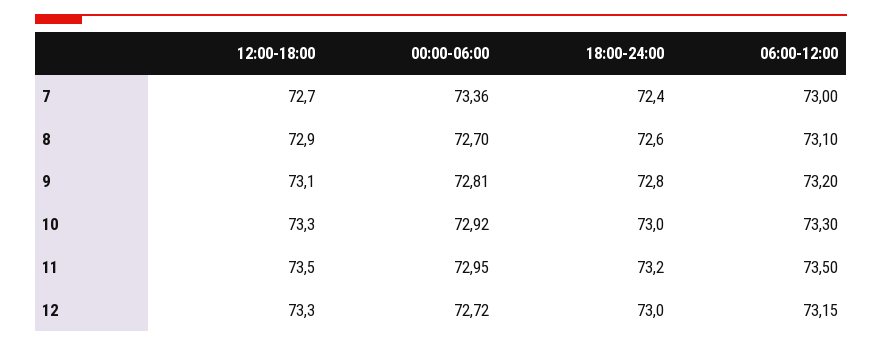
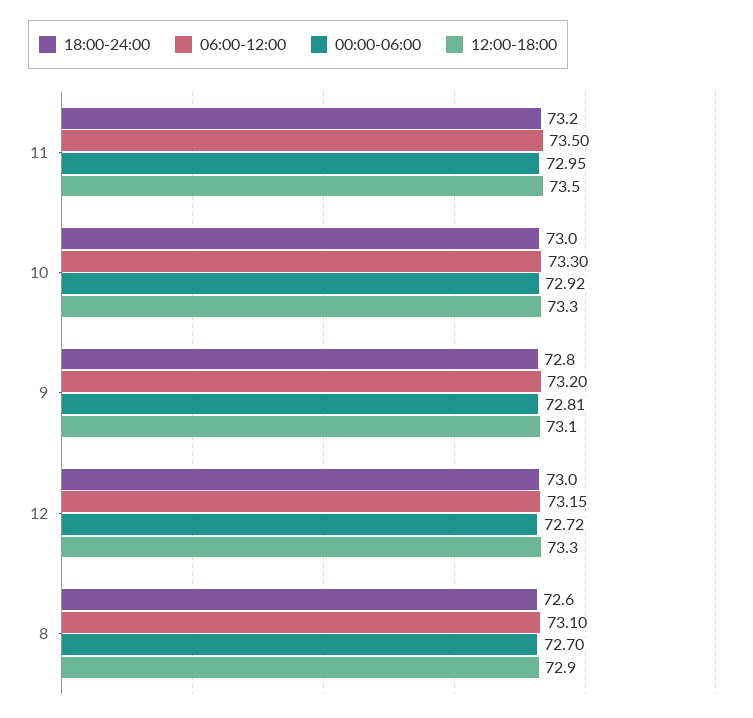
12:00-18:00, 7: 72.7 -> none
00:00-06:00, 7: 73.36 -> none
18:00-24:00, 7: 72.4 -> none
06:00-12:00, 7: 73 -> none

